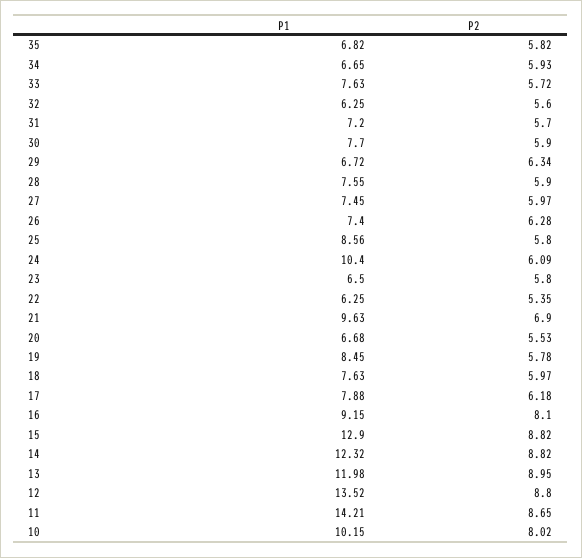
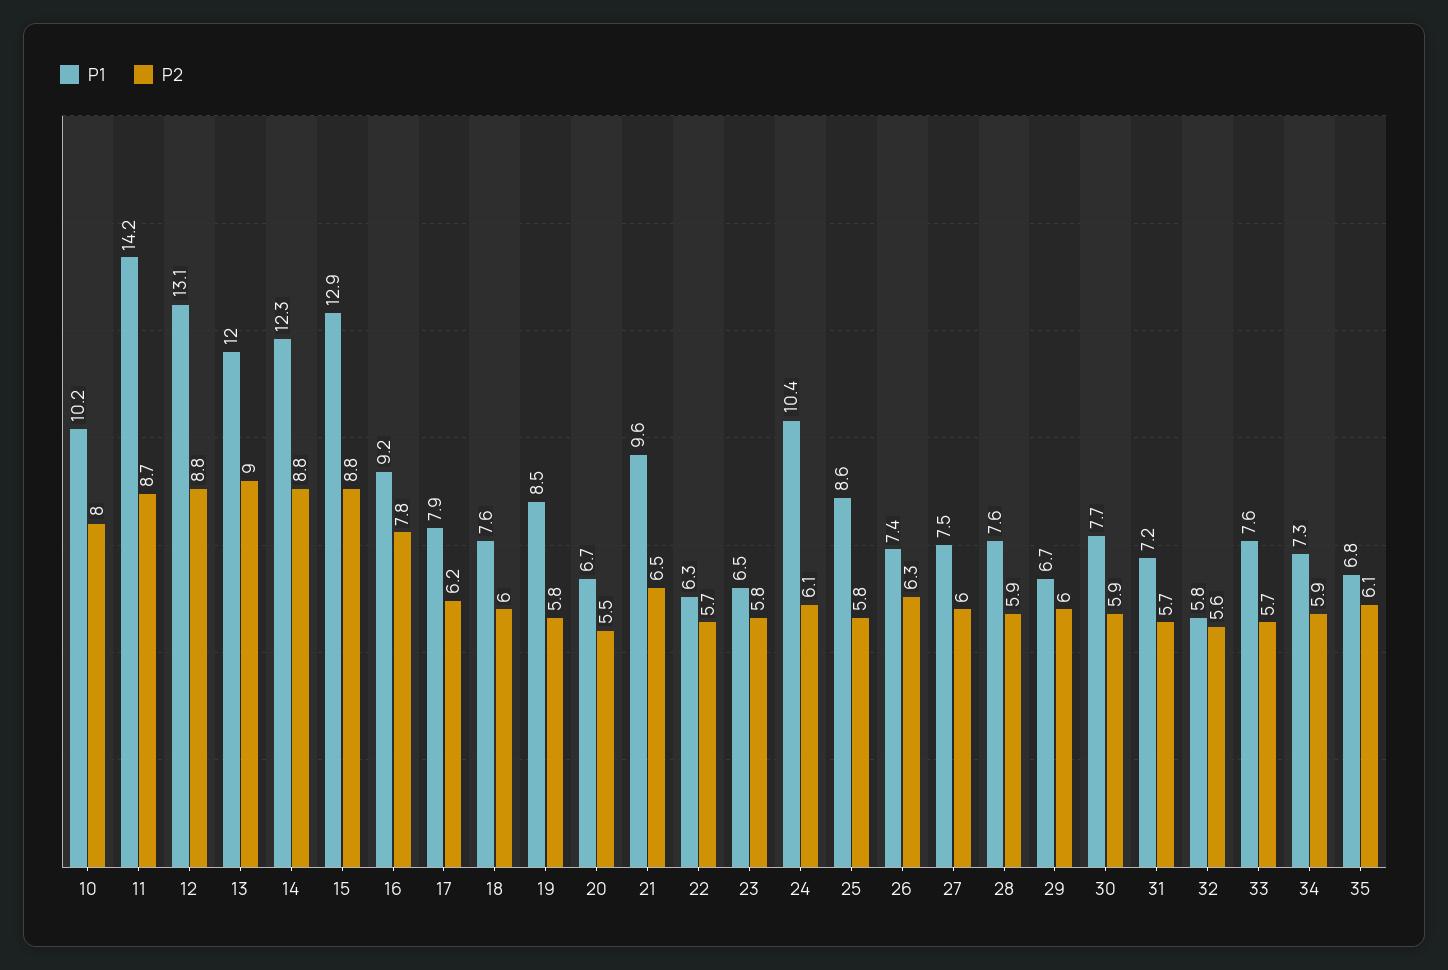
P2, 35: 5.82 -> 6.1
P1, 34: 6.65 -> 7.3
P1, 32: 6.25 -> 5.8
P2, 29: 6.34 -> 6
P2, 22: 5.35 -> 5.7
P2, 21: 6.9 -> 6.5
P2, 16: 8.1 -> 7.8
P1, 12: 13.52 -> 13.1

